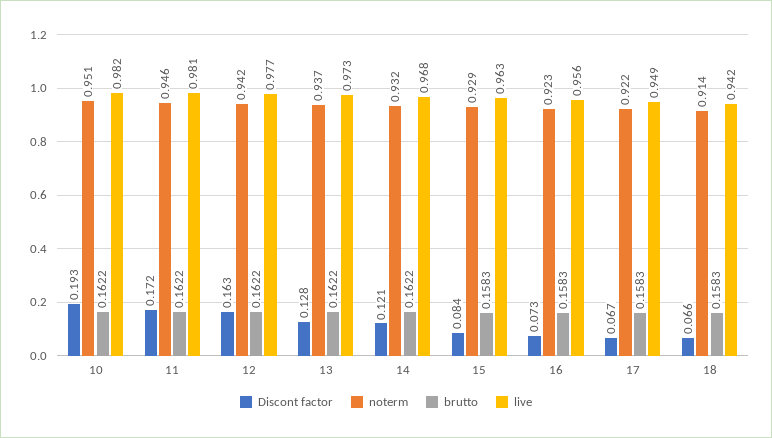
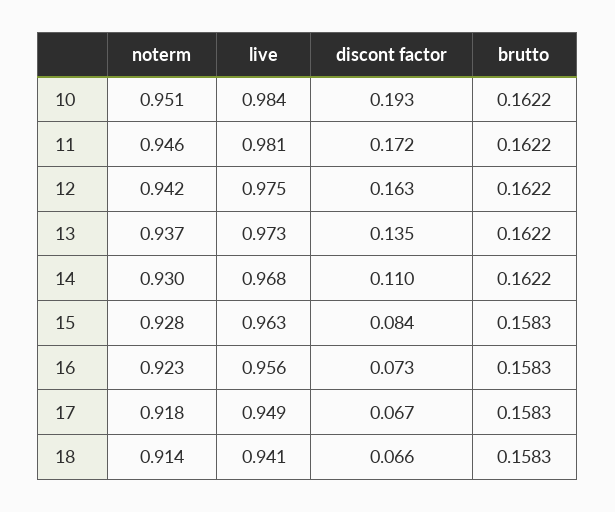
live, 10: 0.982 -> 0.984
live, 12: 0.977 -> 0.975
Discont factor, 13: 0.128 -> 0.135
Discont factor, 14: 0.121 -> 0.11
noterm, 14: 0.932 -> 0.93
noterm, 15: 0.929 -> 0.928
noterm, 17: 0.922 -> 0.918
live, 18: 0.942 -> 0.941

